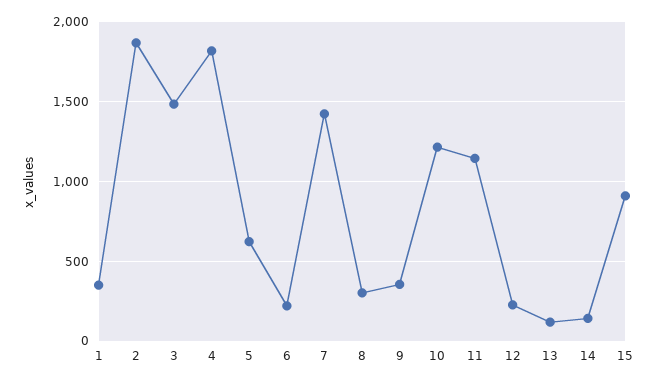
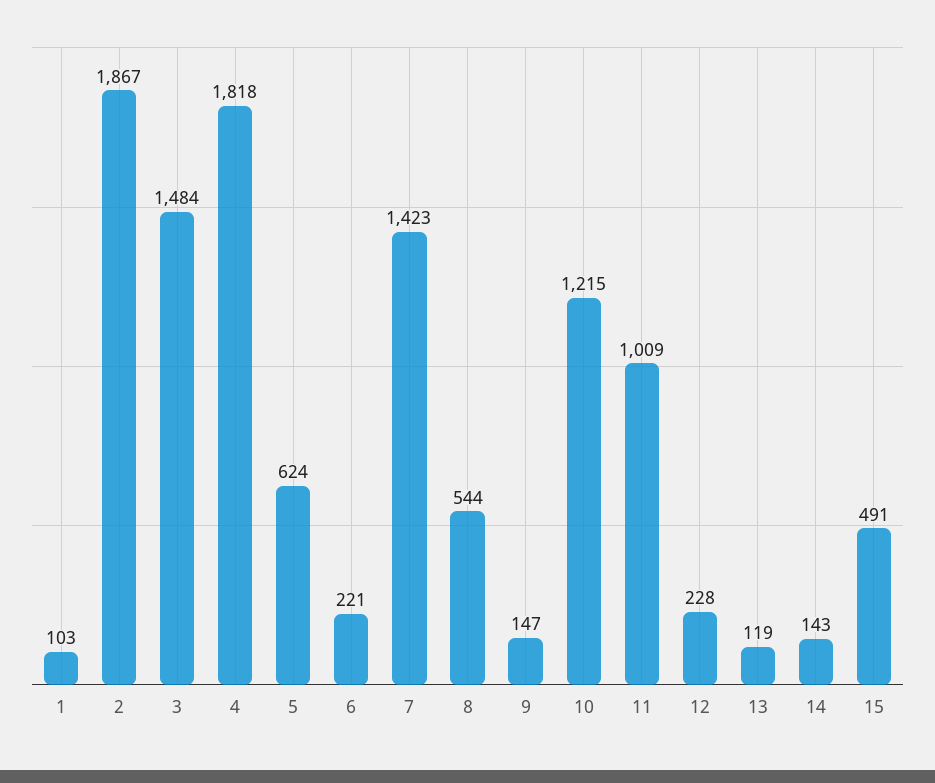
1: 350 -> 103
8: 300 -> 544
9: 350 -> 147
11: 1150 -> 1009
15: 900 -> 491

